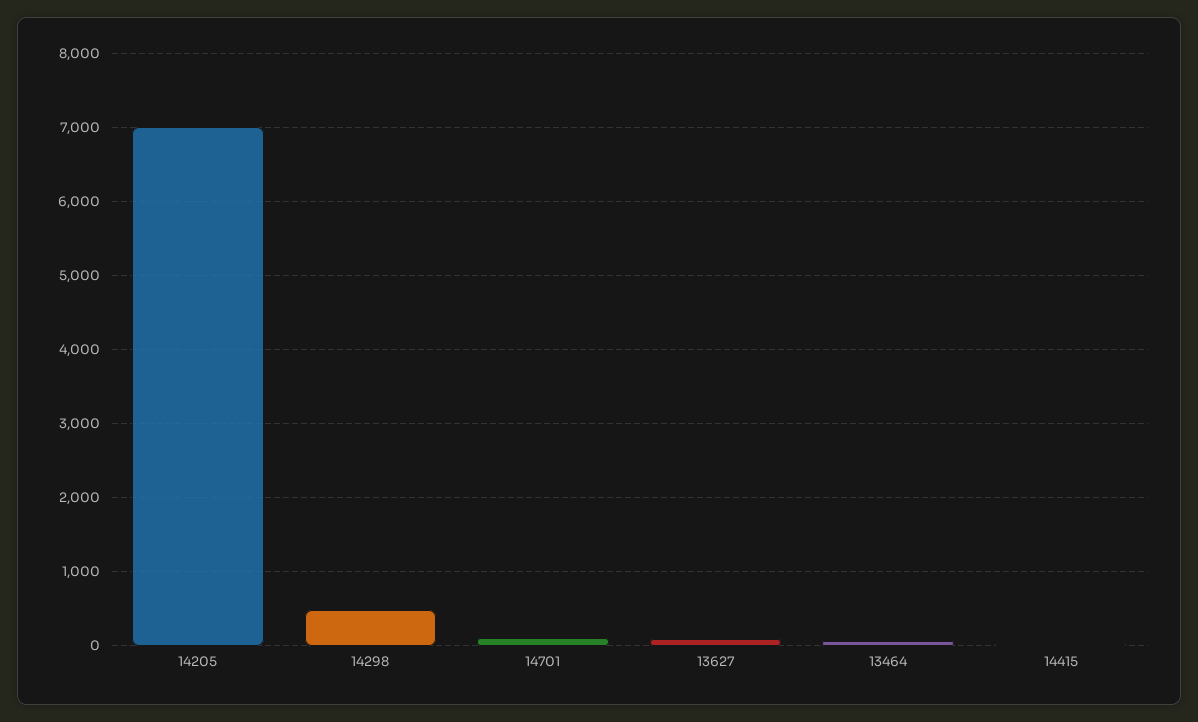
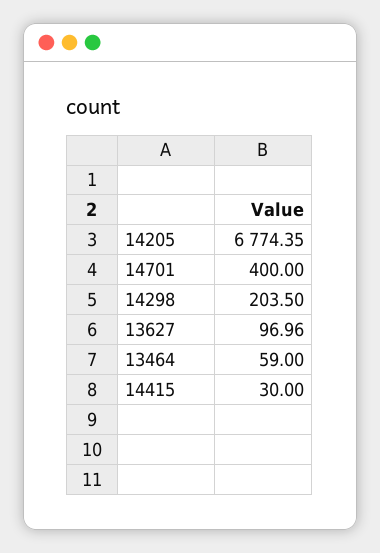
14205: 7000 -> 6774.35
14298: 500 -> 203.5
14701: 100 -> 400

